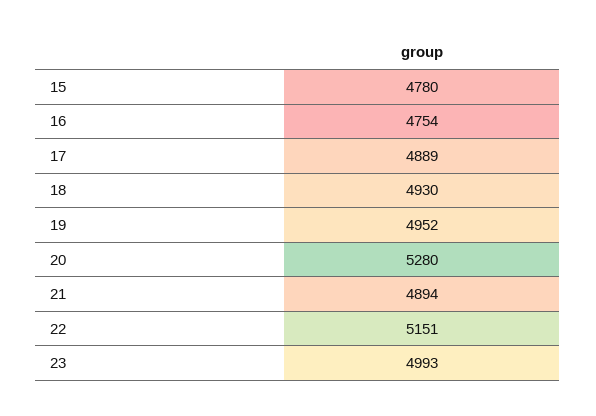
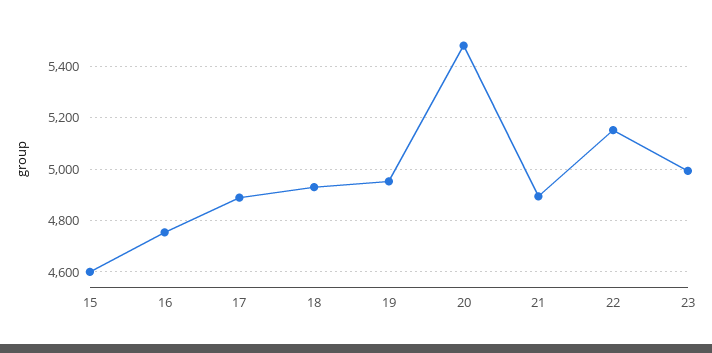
15: 4780 -> 4600
20: 5280 -> 5475

